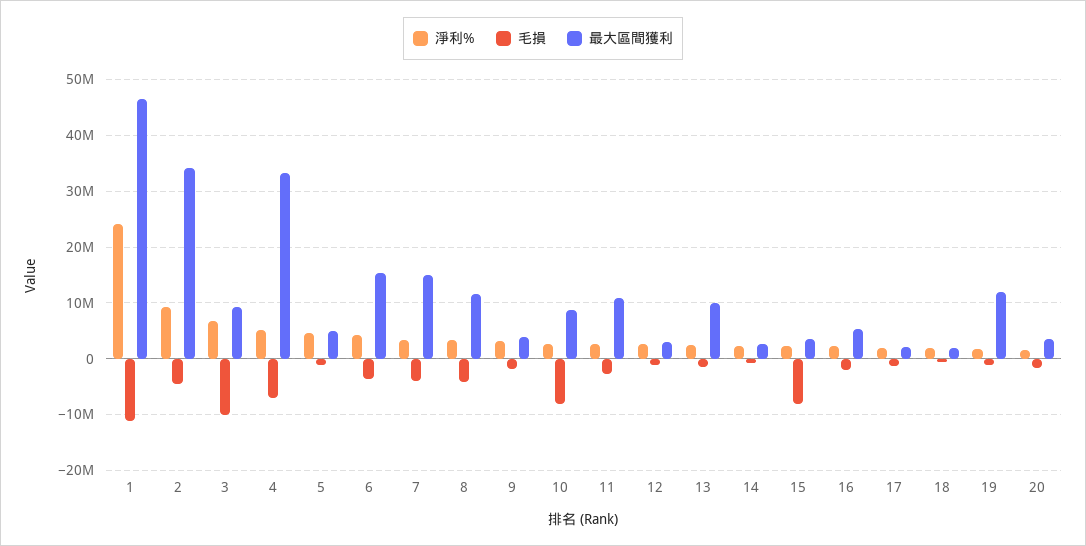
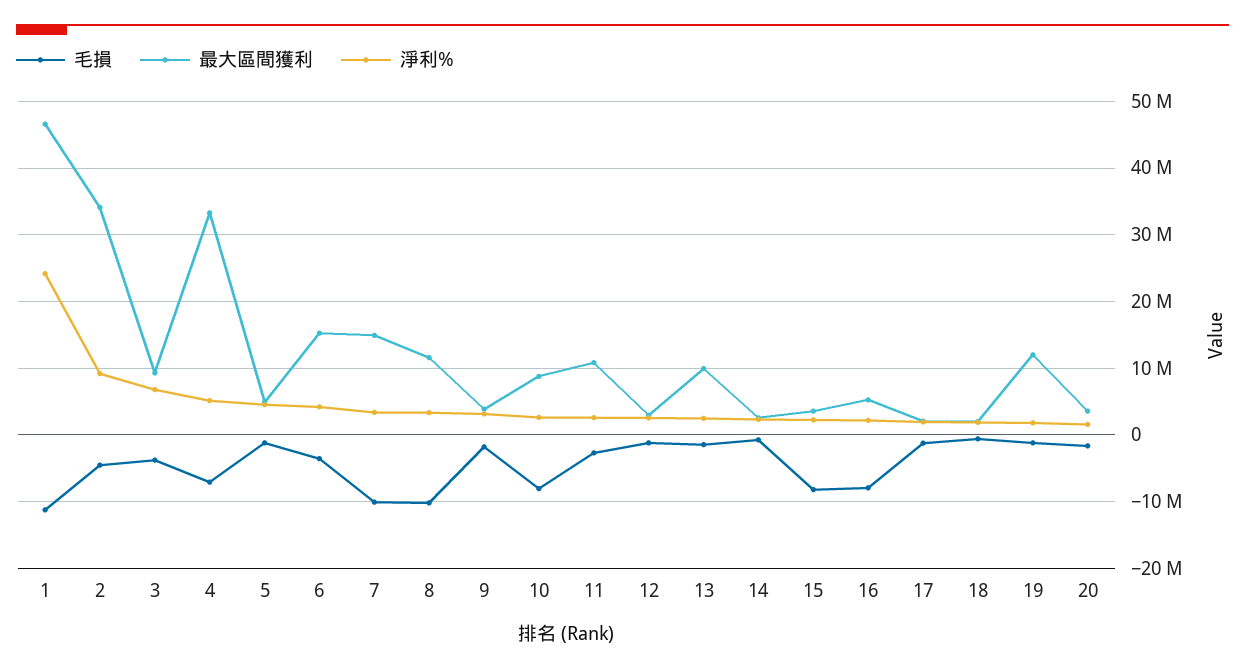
毛損, 3: -10000000 -> -4000000
毛損, 7: -4000000 -> -10000000
毛損, 8: -4000000 -> -10000000
毛損, 16: -2000000 -> -8000000

